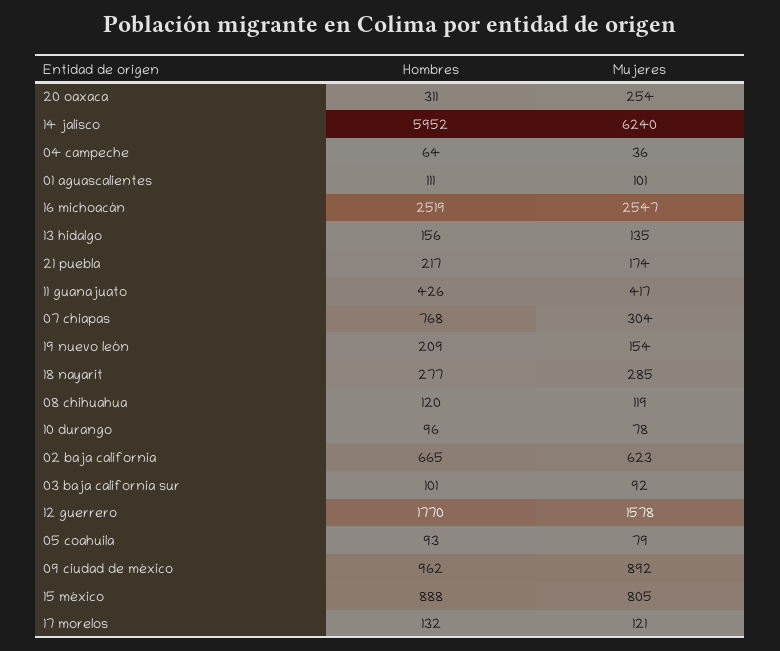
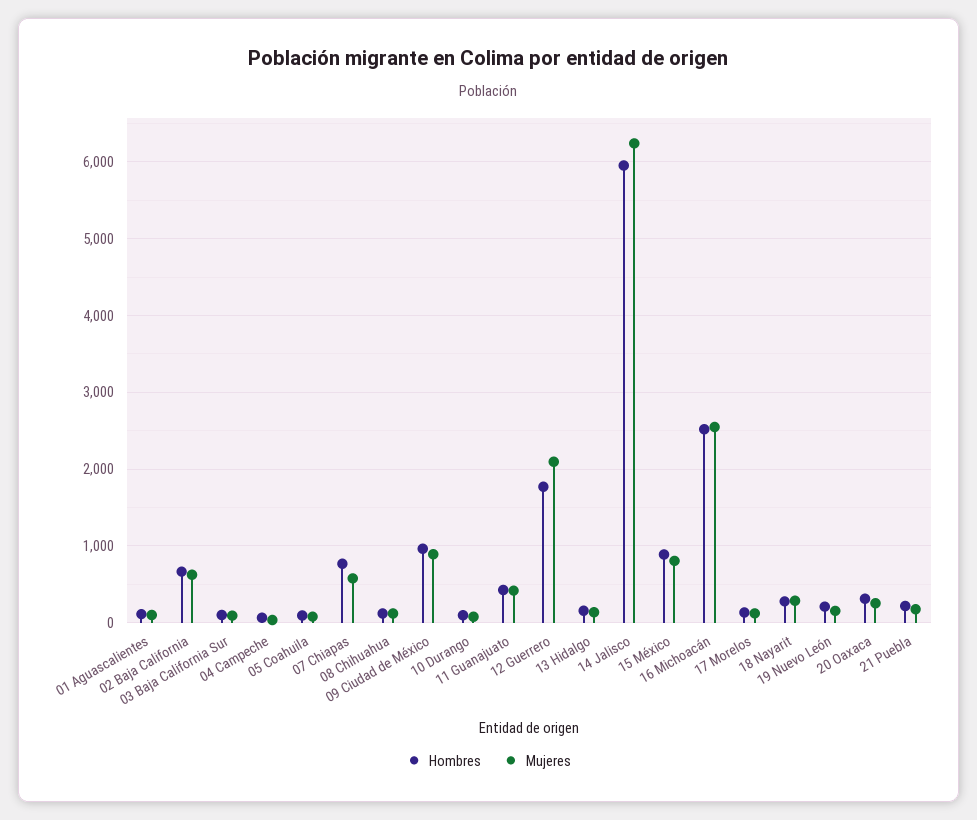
Mujeres, 07 chiapas: 304 -> 600
Mujeres, 12 guerrero: 1578 -> 2100

